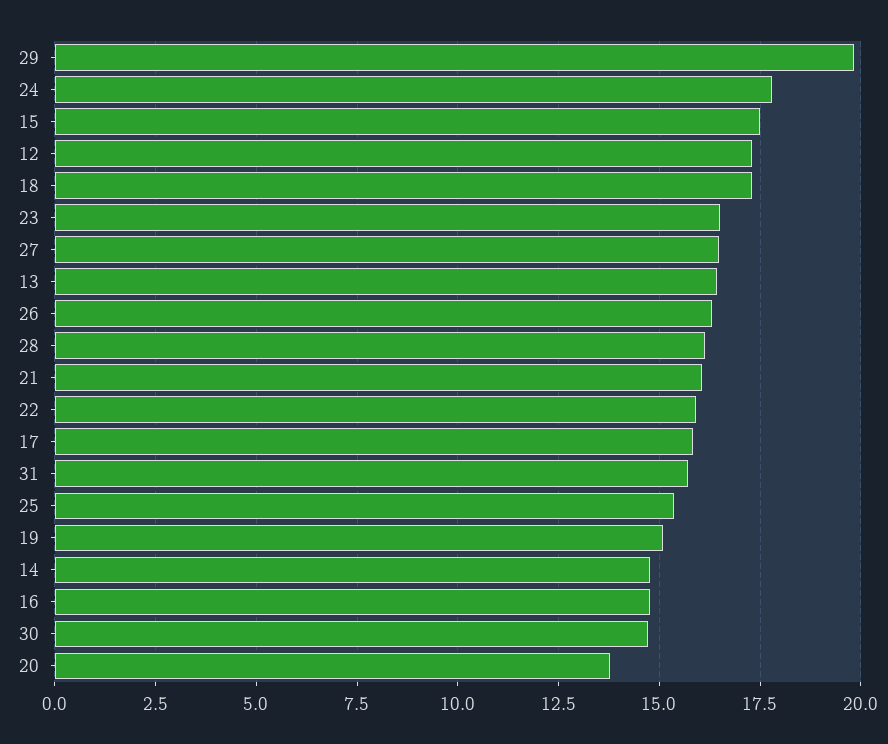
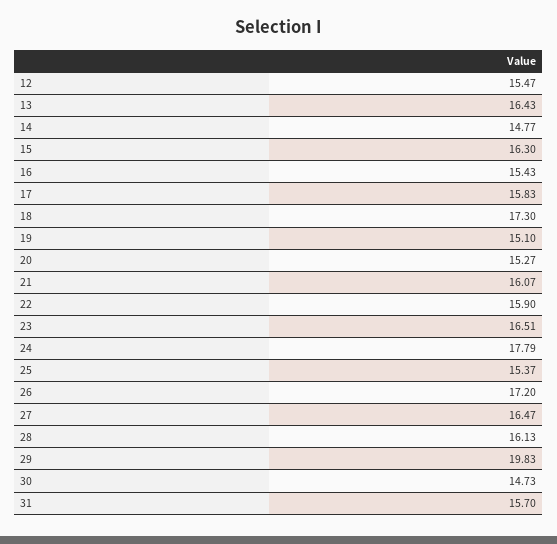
15: 17.5 -> 16.3
12: 17.25 -> 15.47
26: 16.25 -> 17.2
16: 14.75 -> 15.43
20: 13.75 -> 15.27

